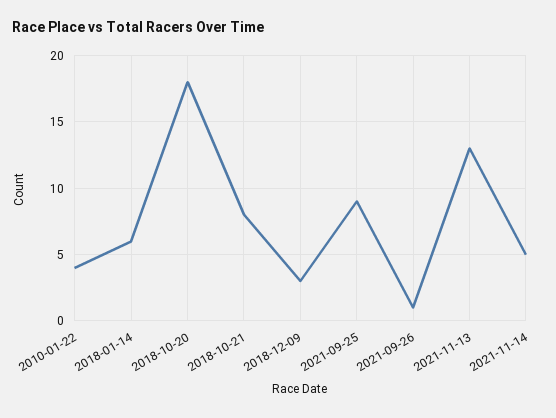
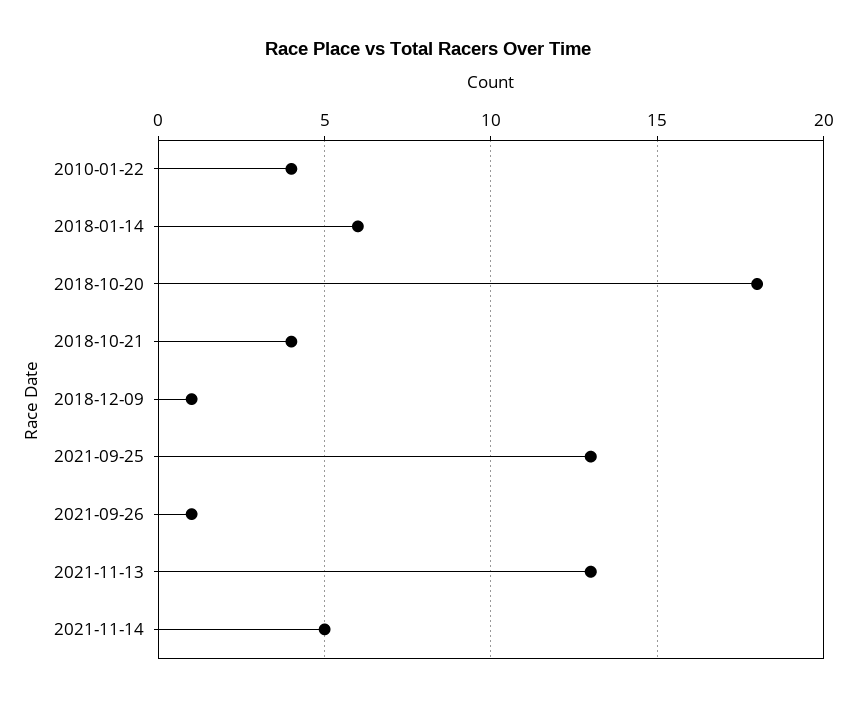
2018-10-21: 8 -> 4
2018-12-09: 3 -> 1
2021-09-25: 9 -> 13

